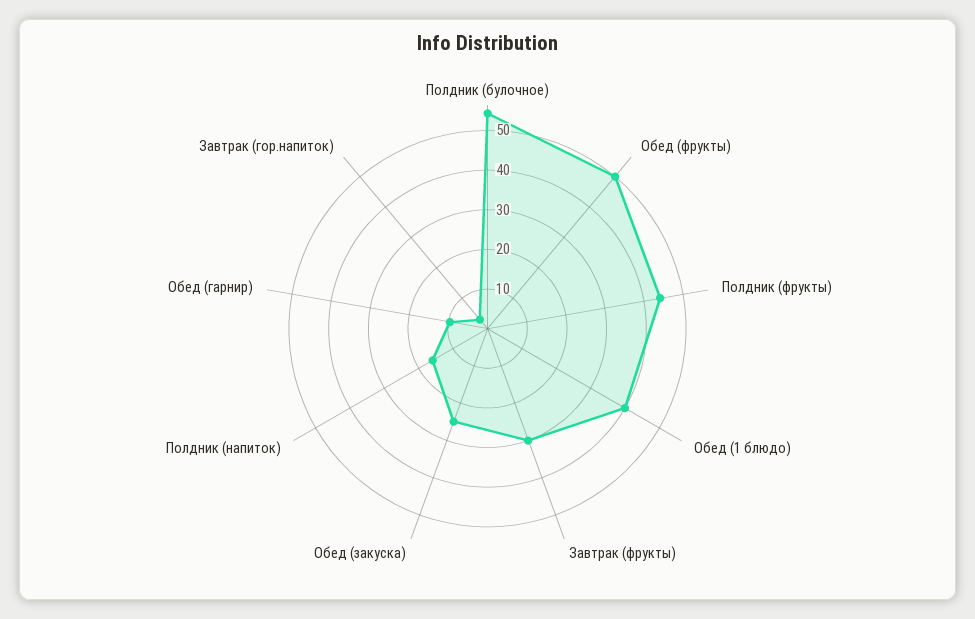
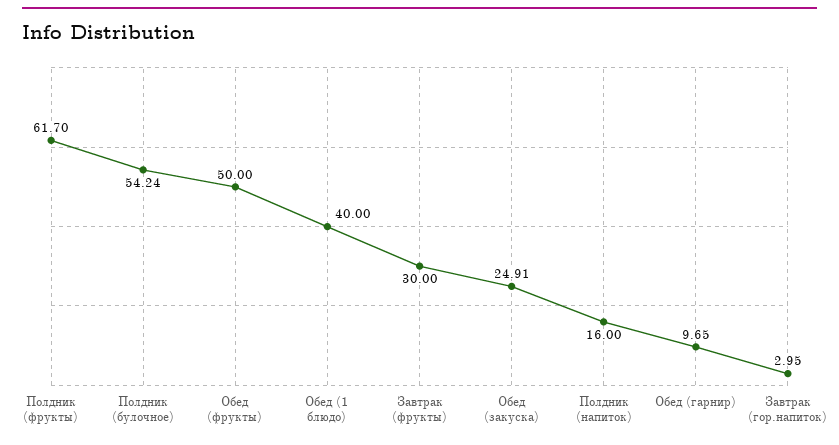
Полдник (фрукты): 45 -> 61.7

